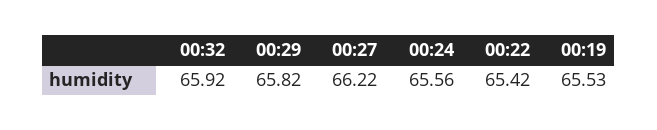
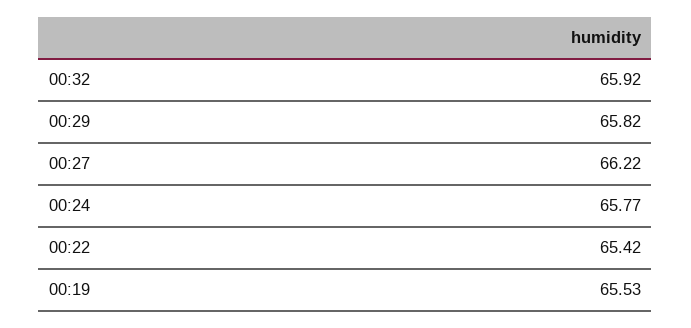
00:24: 65.56 -> 65.77

